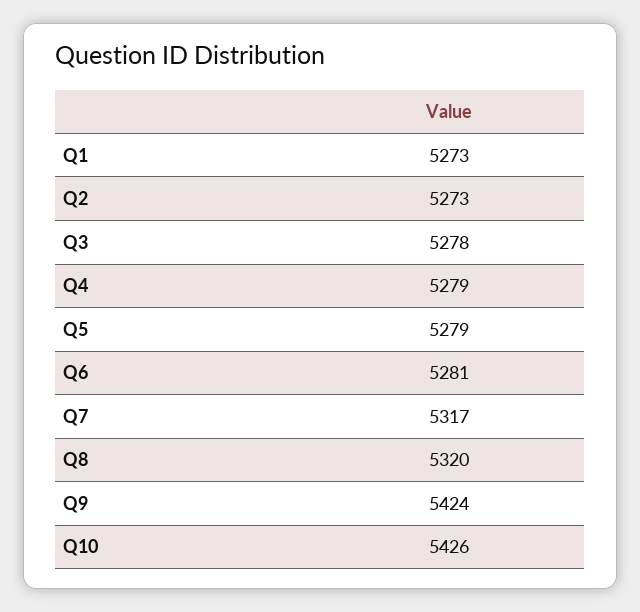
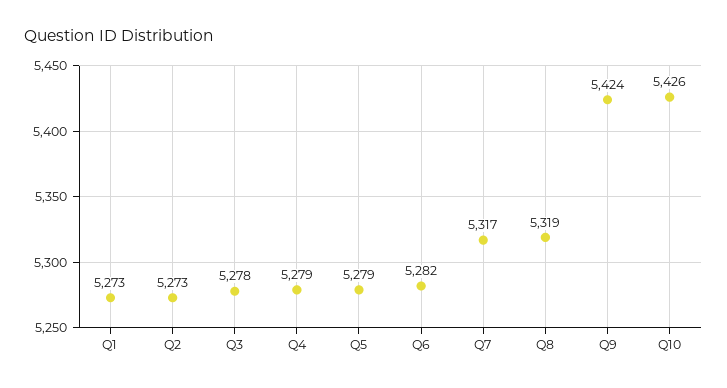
Q6: 5281 -> 5282
Q8: 5320 -> 5319

